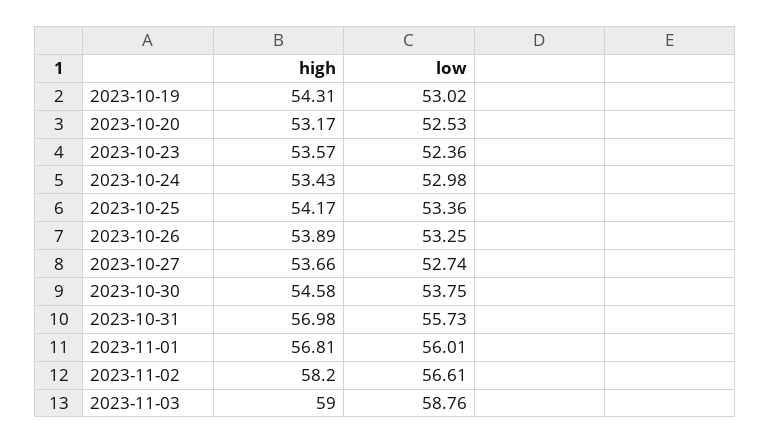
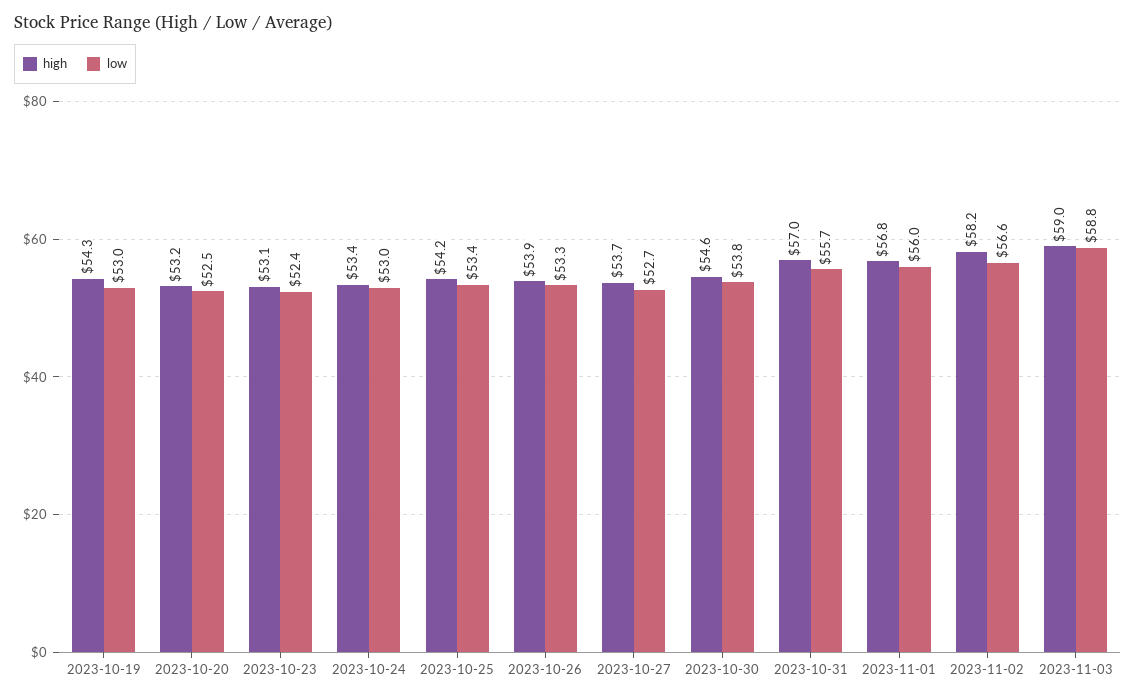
high, 2023-10-23: 53.57 -> 53.1

